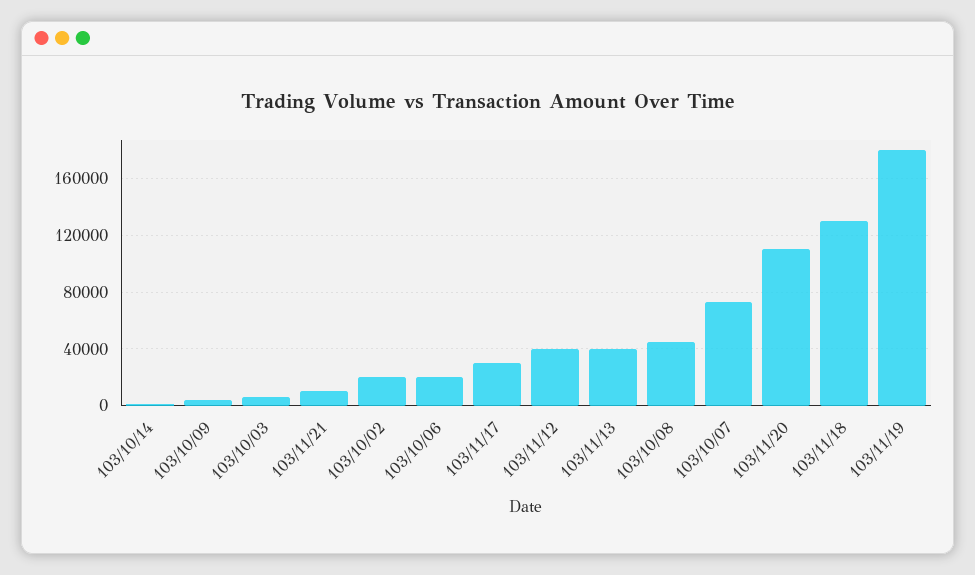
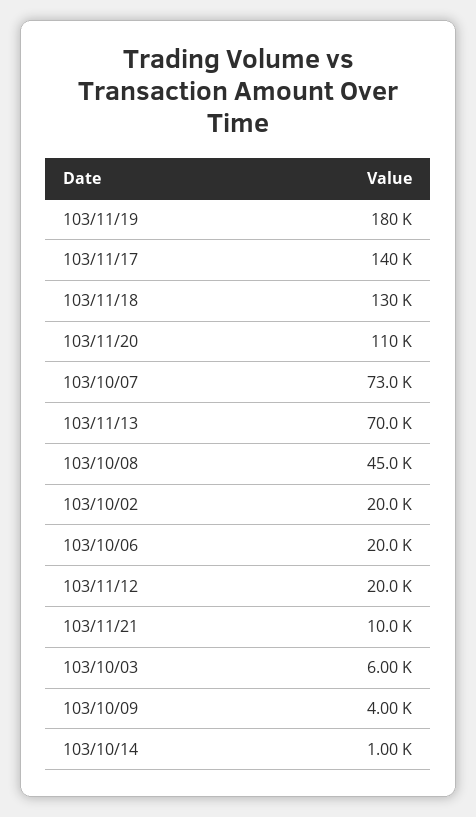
103/11/17: 30000 -> 140000
103/11/12: 40000 -> 20000
103/11/13: 40000 -> 70000

